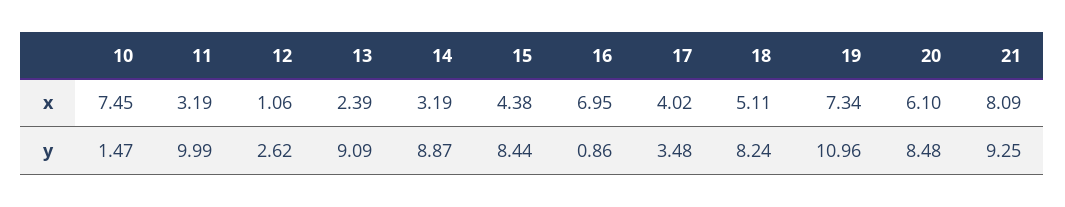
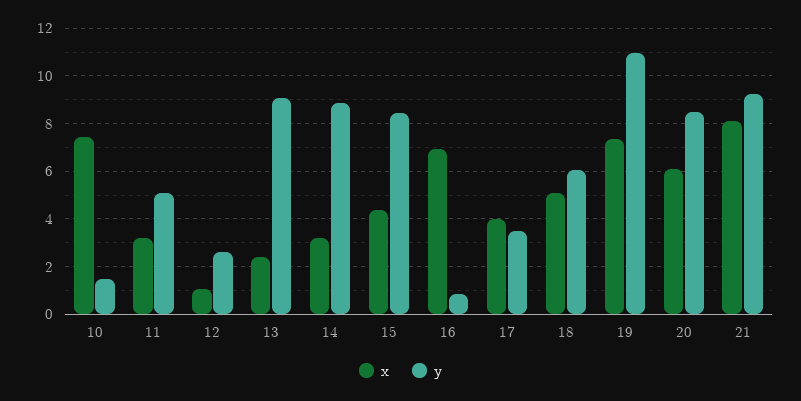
y, 11: 9.99 -> 5
y, 18: 8.24 -> 6

